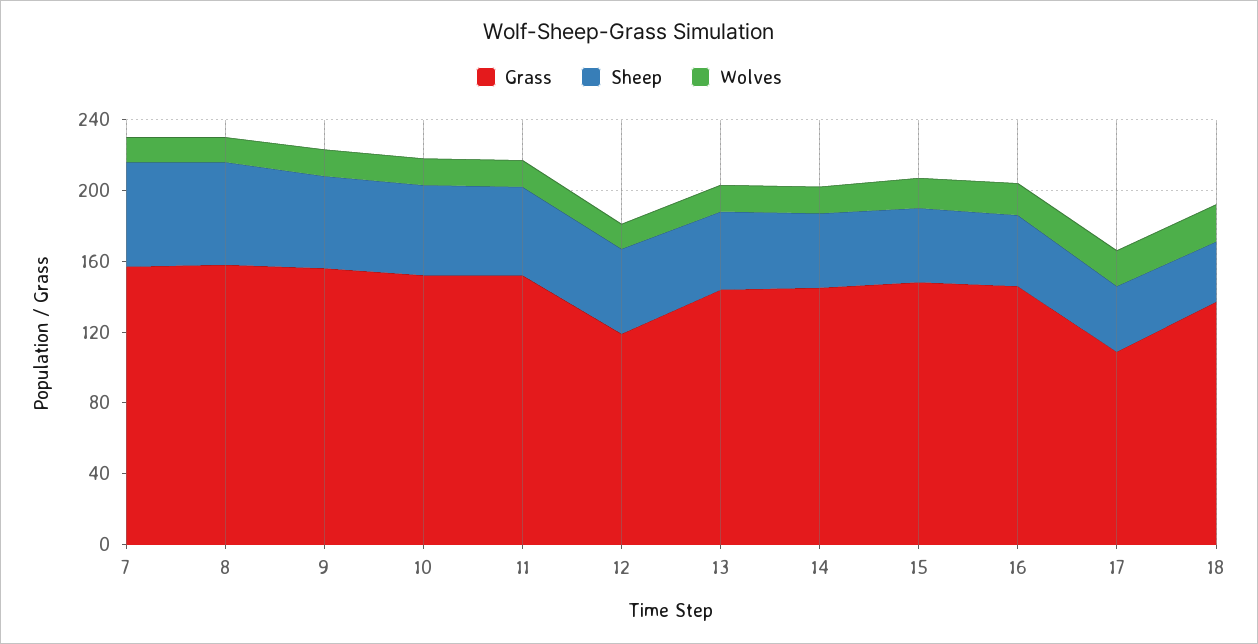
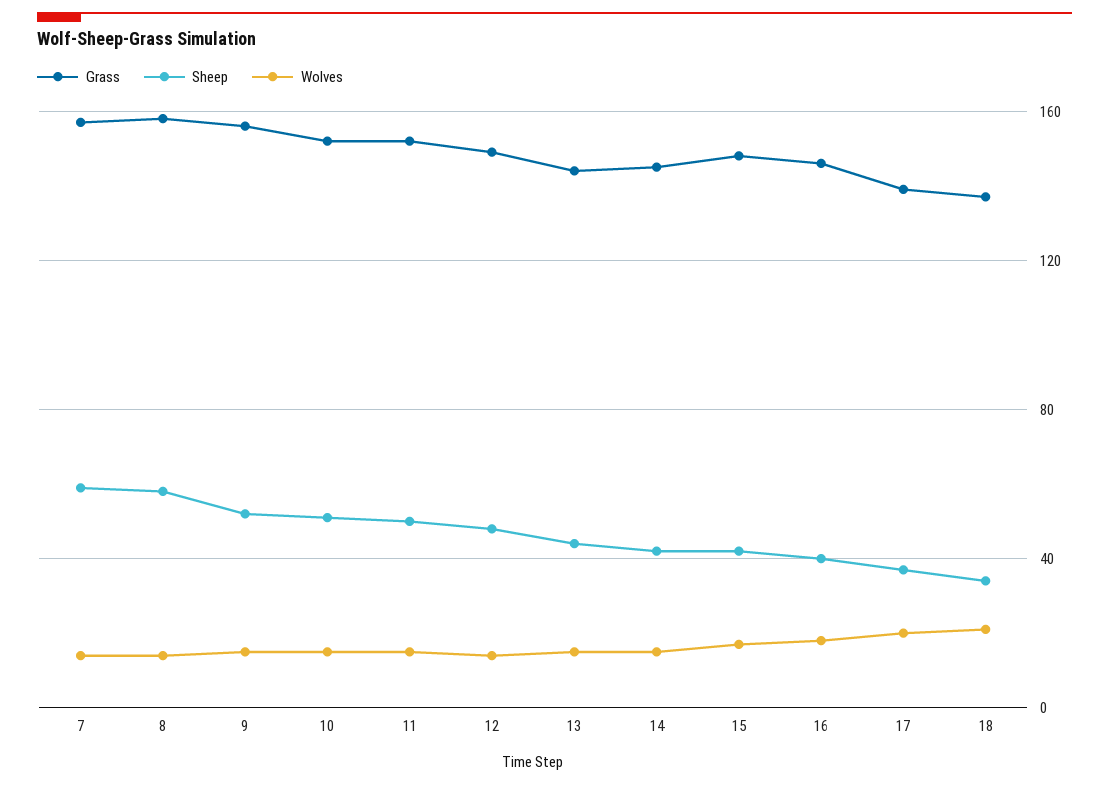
Grass, 12: 120 -> 150
Grass, 17: 110 -> 140

